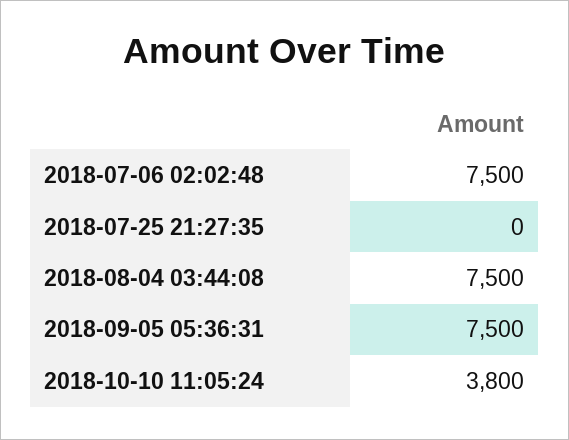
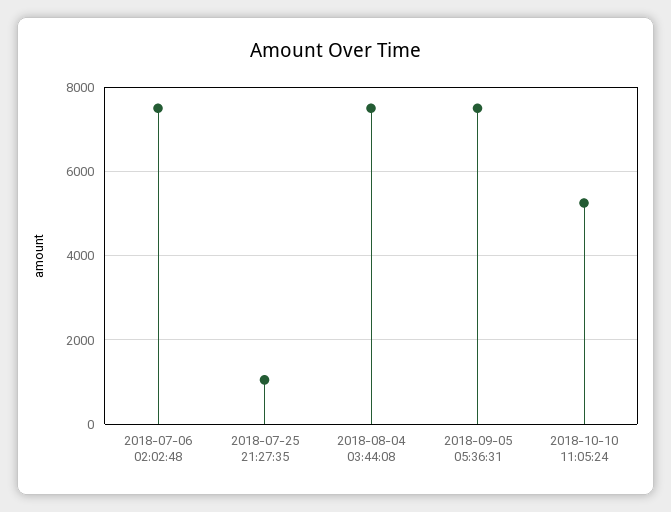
2018-07-25 21:27:35: 0 -> 1000
2018-10-10 11:05:24: 3800 -> 5200

